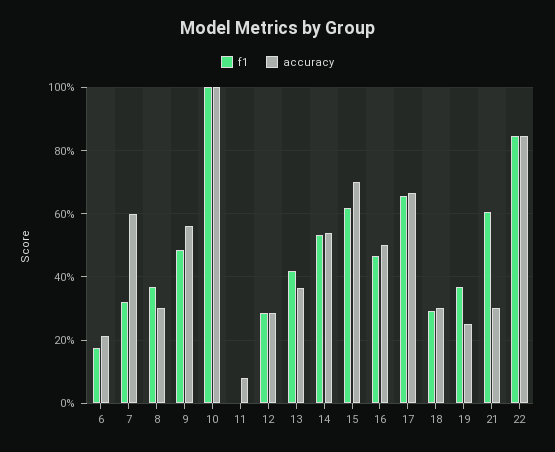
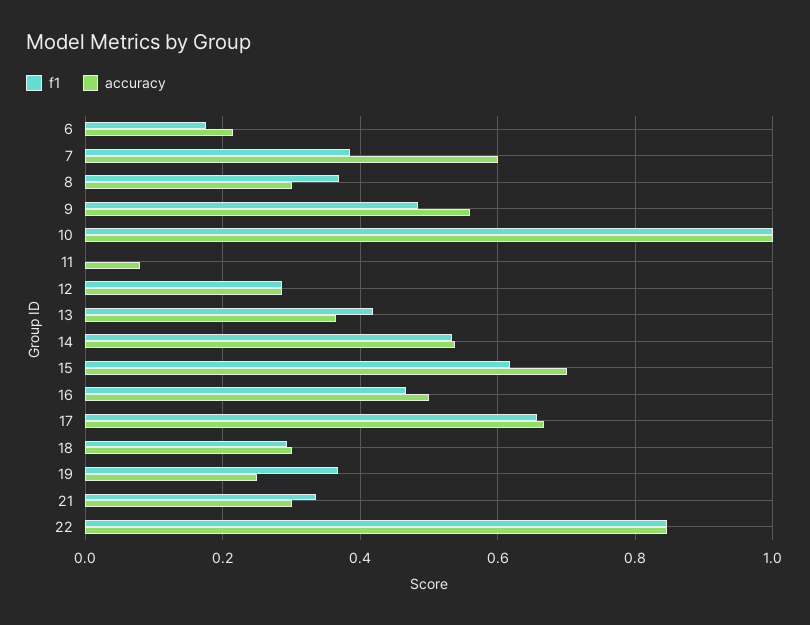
f1, 7: 0.32 -> 0.38
f1, 21: 0.6 -> 0.34

